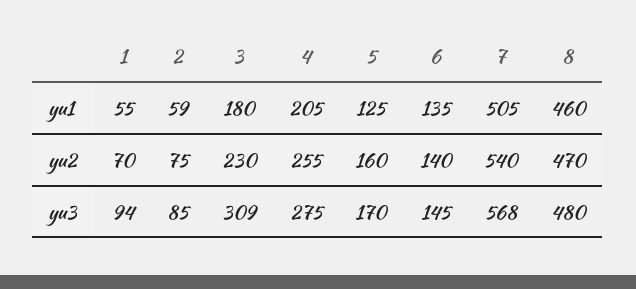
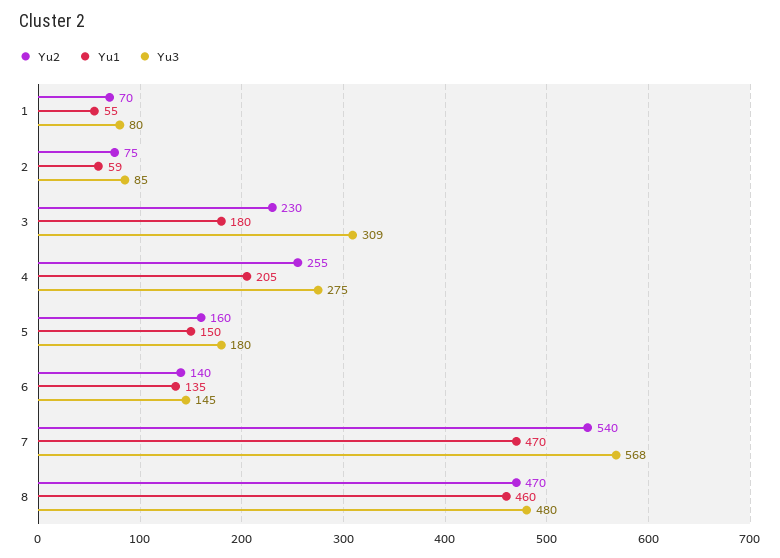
yu1, 5: 125 -> 150
yu1, 7: 505 -> 470
yu3, 1: 94 -> 80
yu3, 5: 170 -> 180

